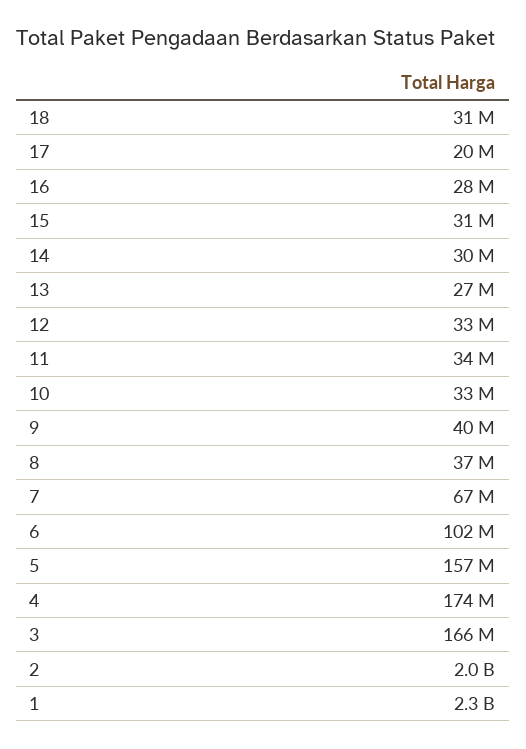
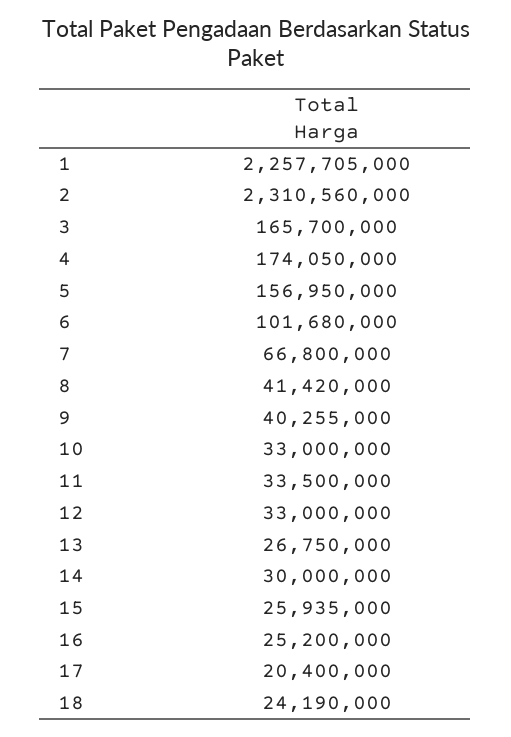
18: 31000000 -> 24190000
16: 28000000 -> 25200000
15: 31000000 -> 25935000
8: 37000000 -> 41420000
2: 2000000000 -> 2310560000

